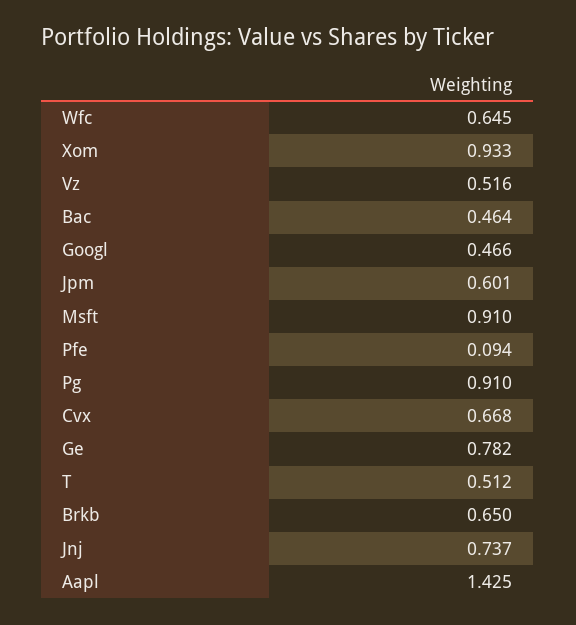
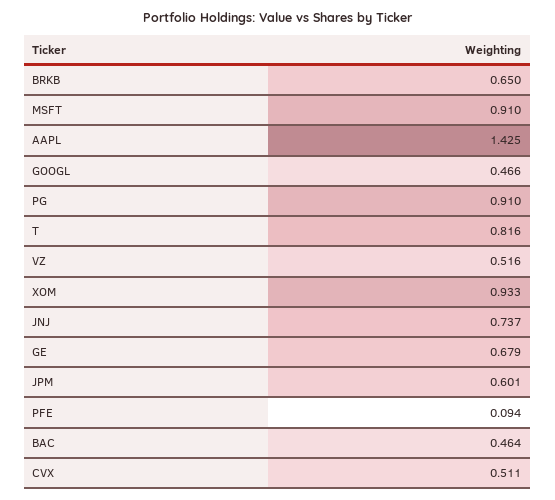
Wfc: 0.645 -> none
Cvx: 0.668 -> 0.511
Ge: 0.782 -> 0.679
T: 0.512 -> 0.816

